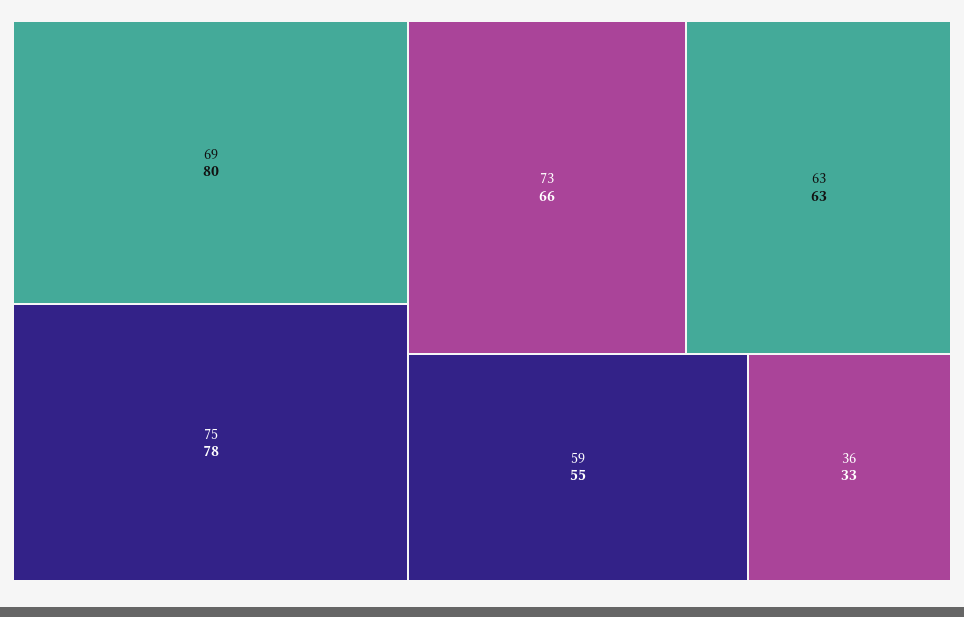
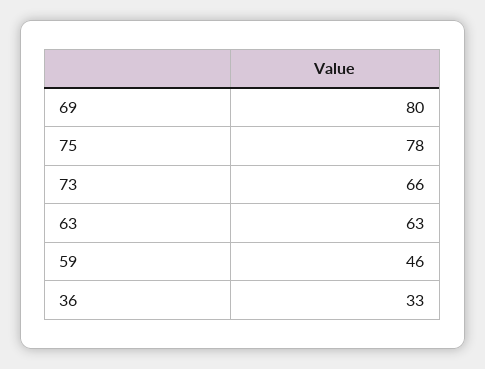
59: 55 -> 46

